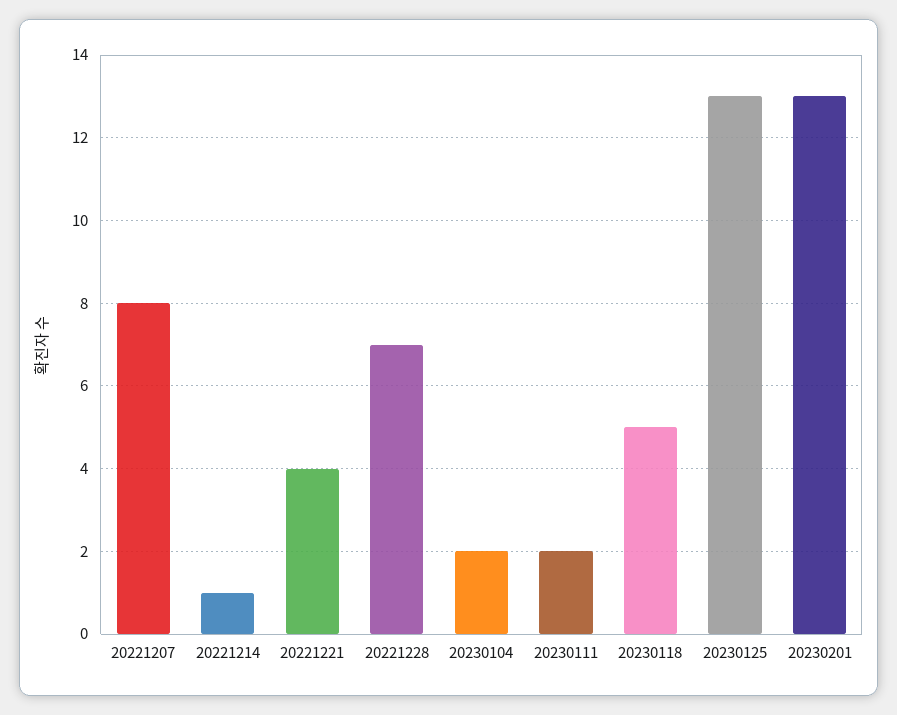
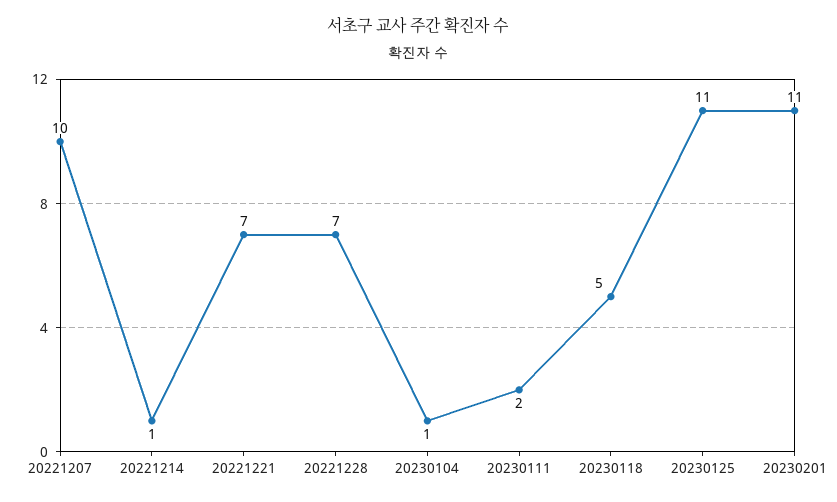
20221207: 8 -> 10
20221221: 4 -> 7
20230104: 2 -> 1
20230125: 13 -> 11
20230201: 13 -> 11

